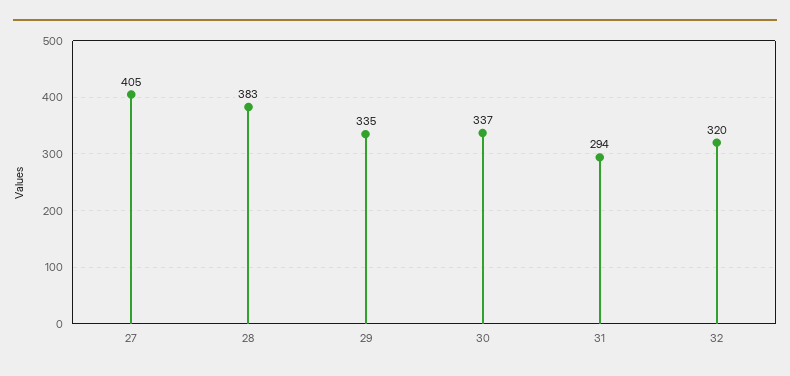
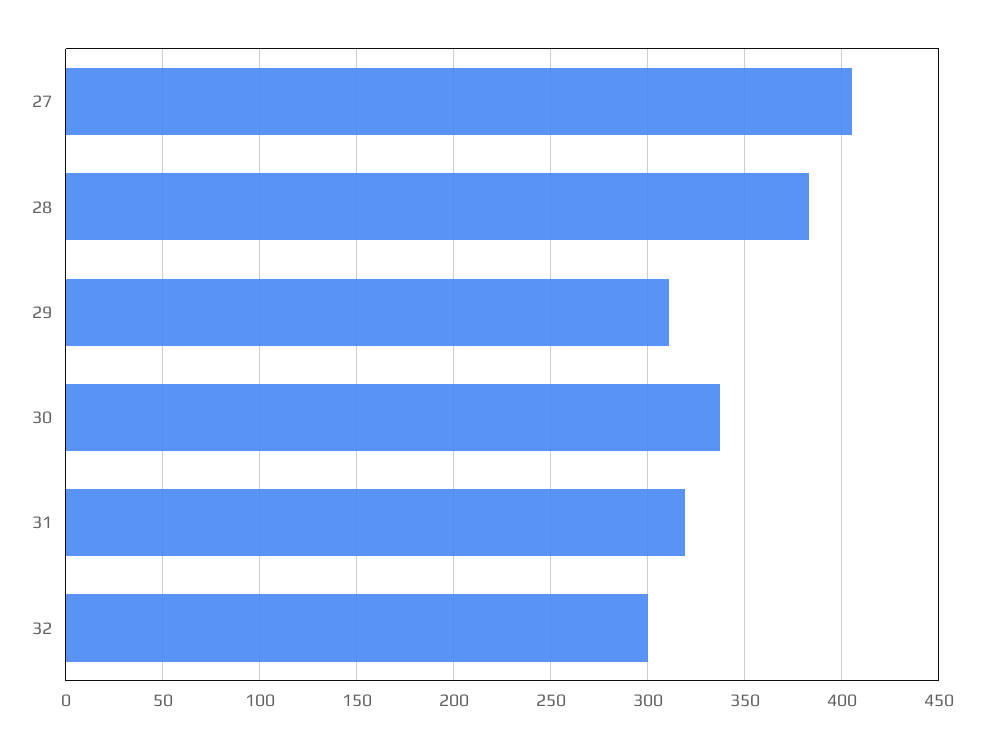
29: 335 -> 310
31: 294 -> 320
32: 320 -> 300

